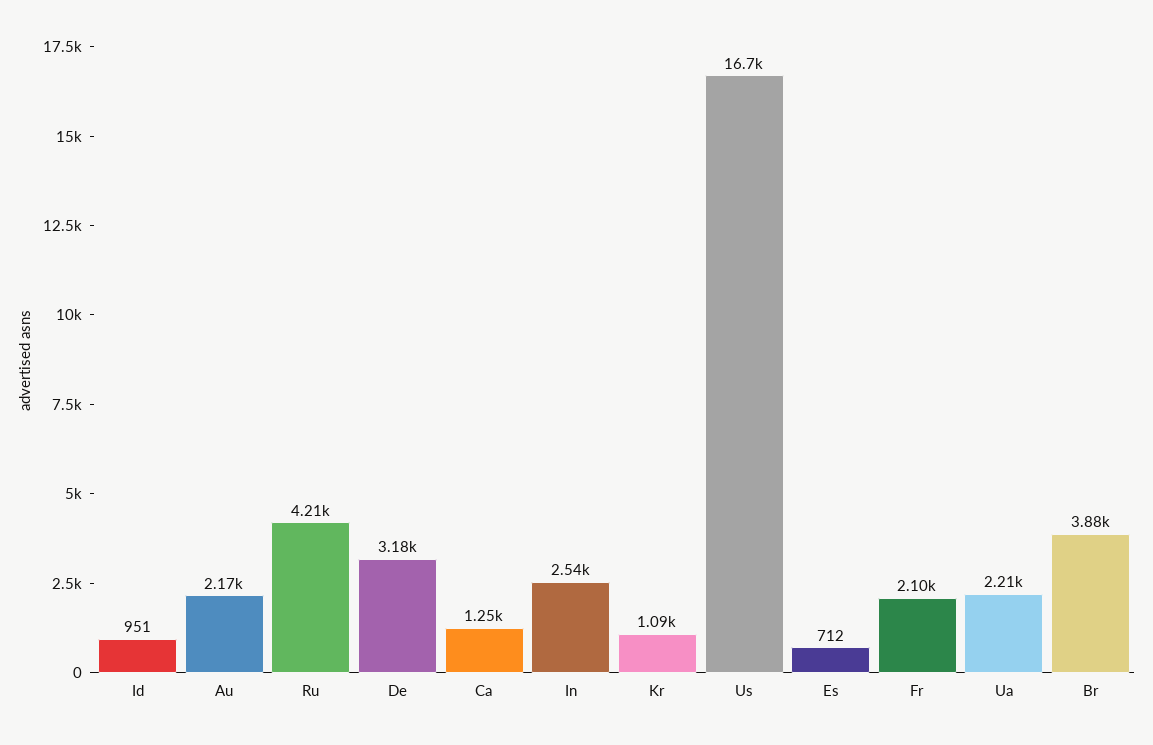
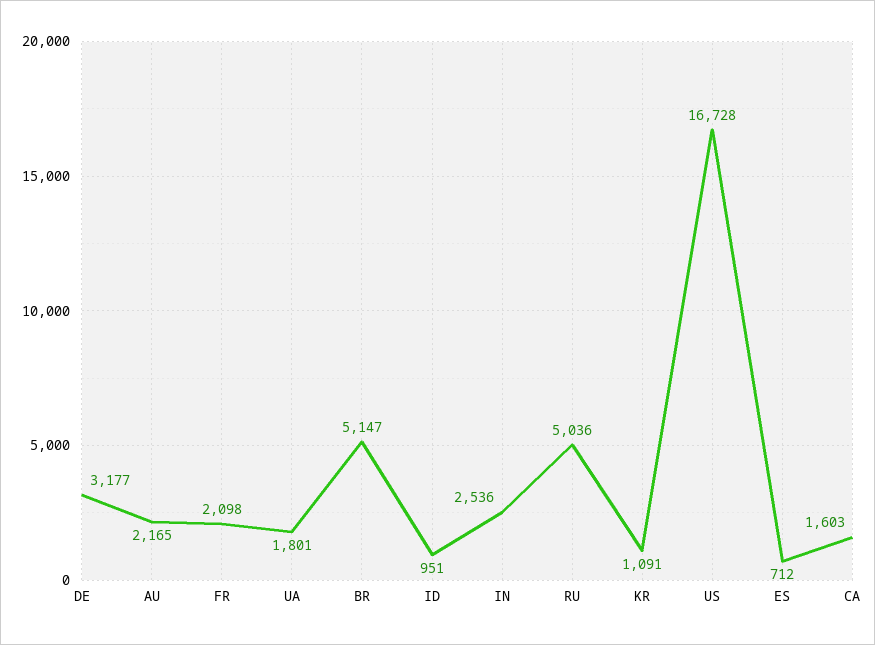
Ru: 4210 -> 5036
Ca: 1250 -> 1603
Ua: 2210 -> 1801
Br: 3880 -> 5147

